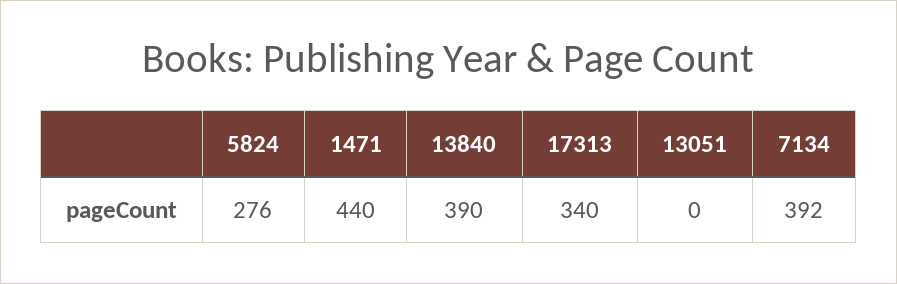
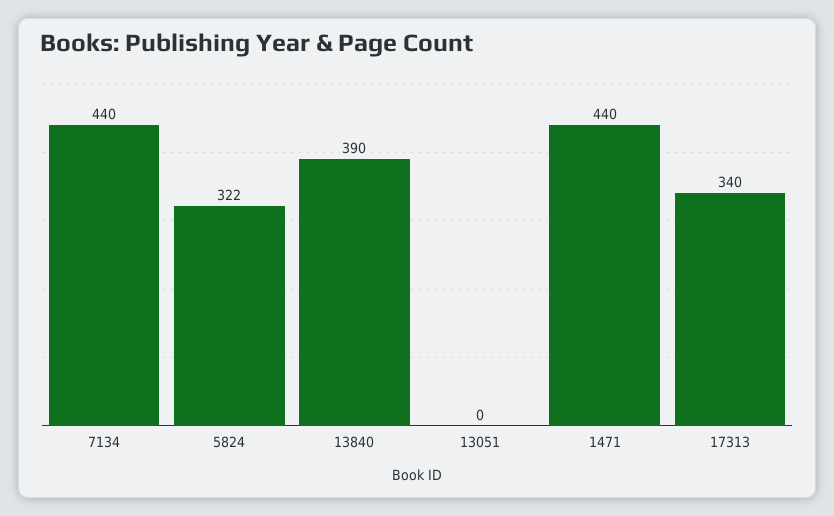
5824: 276 -> 322
7134: 392 -> 440

